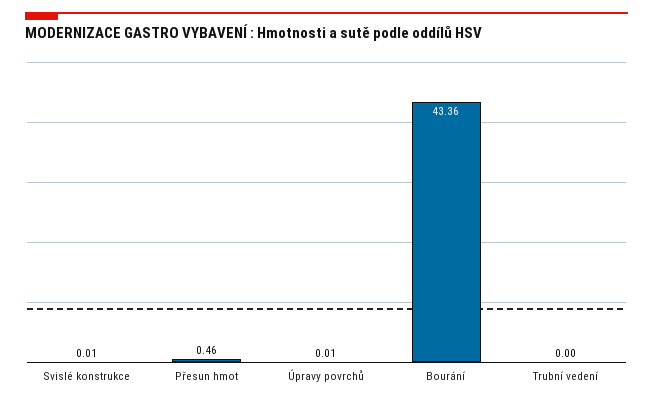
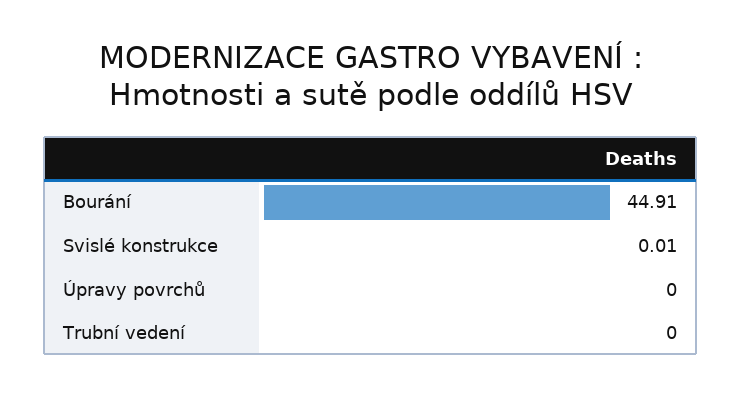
Přesun hmot: 0.46 -> none
Úpravy povrchů: 0.01 -> 0
Bourání: 43.36 -> 44.91

